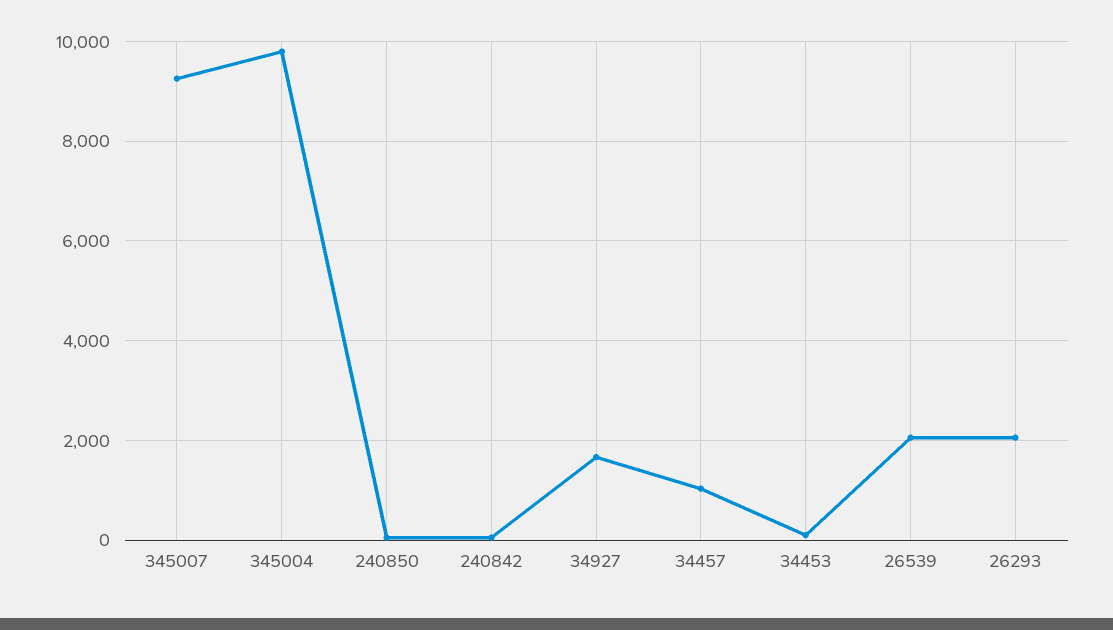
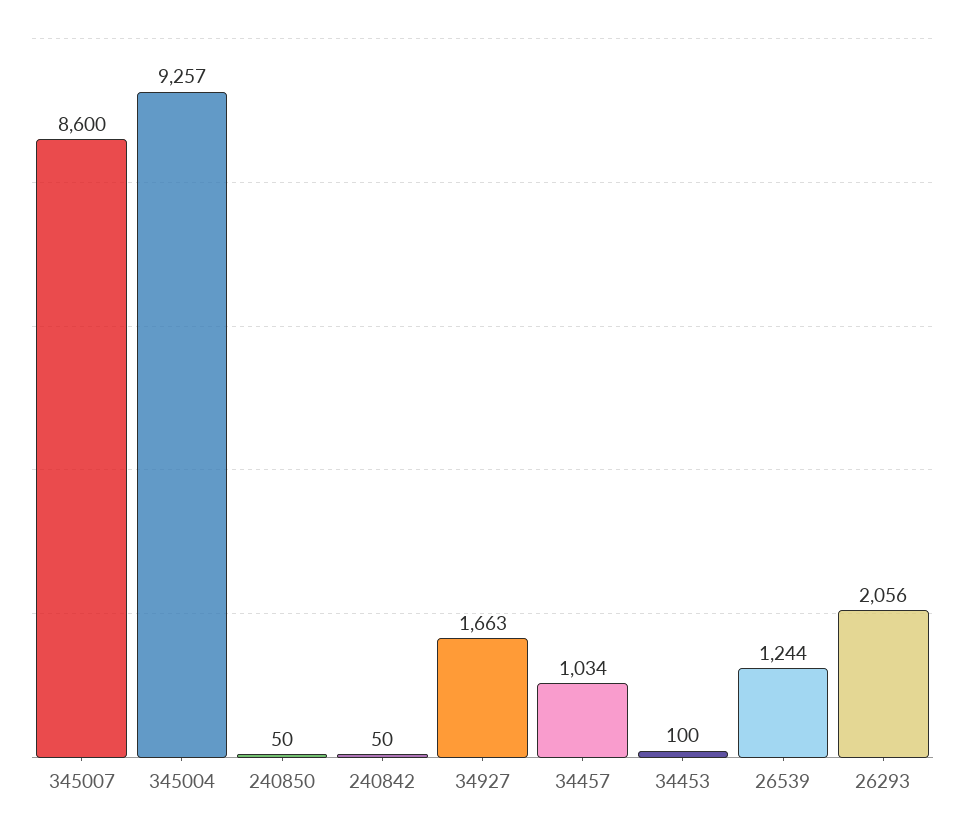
345007: 9200 -> 8600
345004: 9800 -> 9257
26539: 2000 -> 1244

